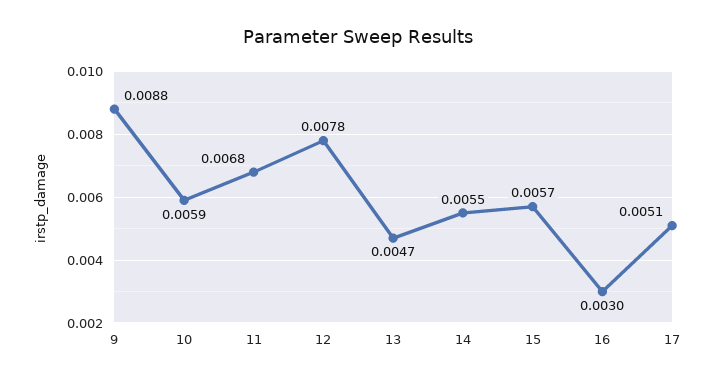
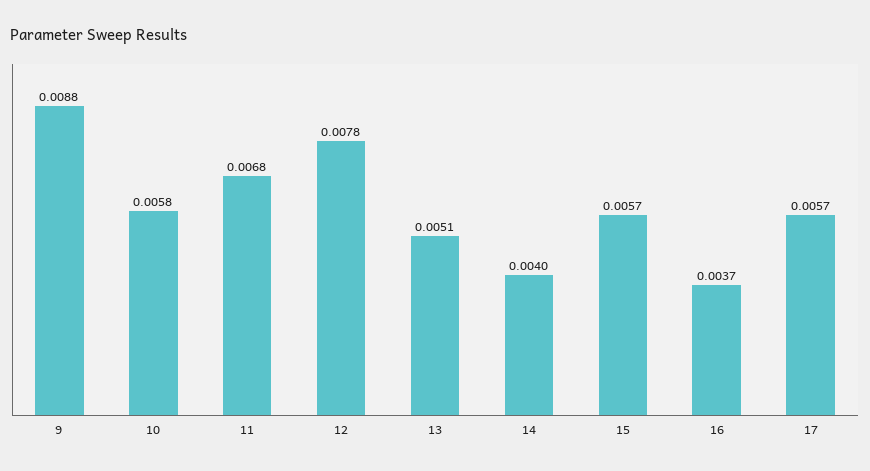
10: 0.0059 -> 0.0058
13: 0.0047 -> 0.0051
14: 0.0055 -> 0.004
16: 0.003 -> 0.0037
17: 0.0051 -> 0.0057

